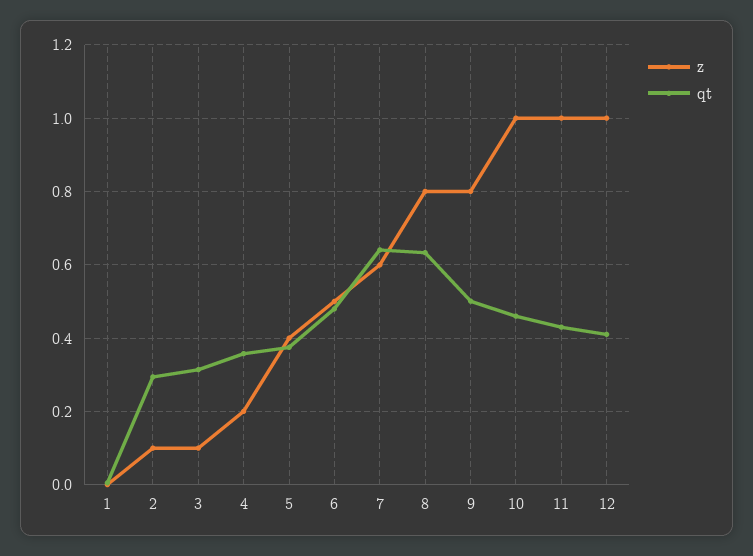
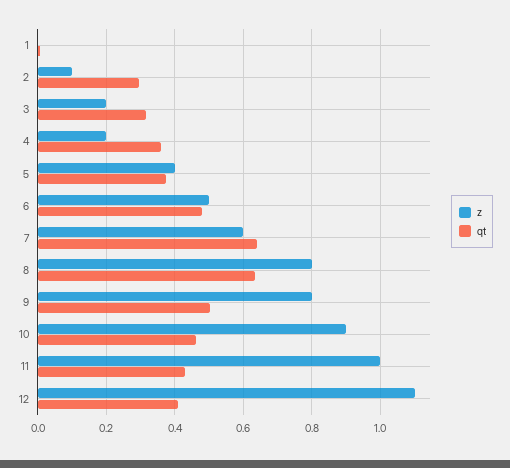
z, 3: 0.1 -> 0.2
z, 10: 1 -> 0.9
z, 12: 1 -> 1.1

